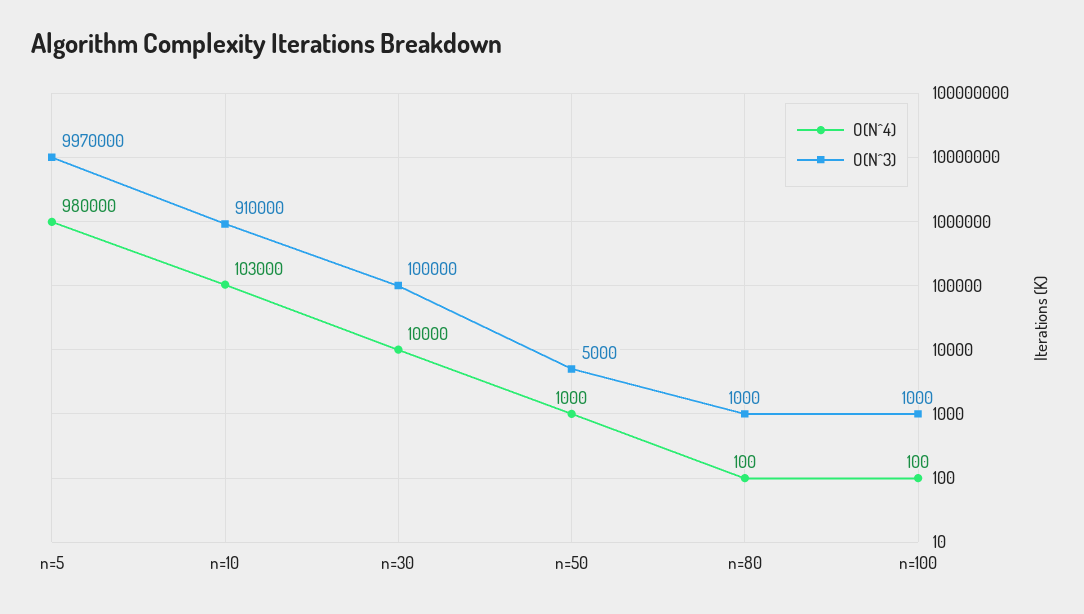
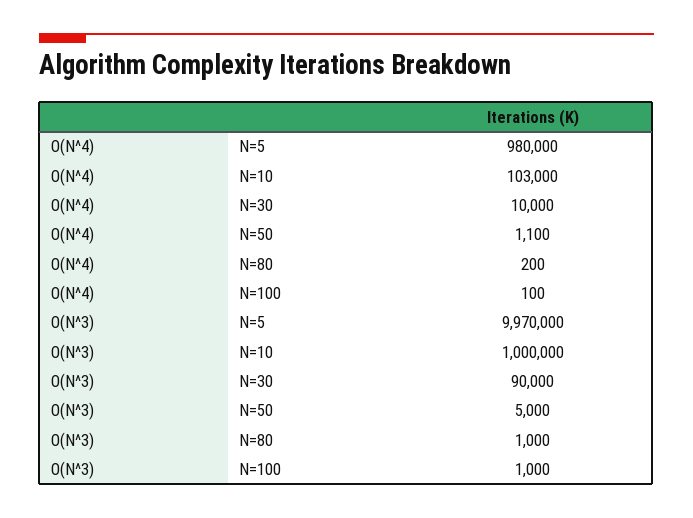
O(N^3), n=10: 910000 -> 1000000
O(N^3), n=30: 100000 -> 90000
O(N^4), n=50: 1000 -> 1100
O(N^4), n=80: 100 -> 200

